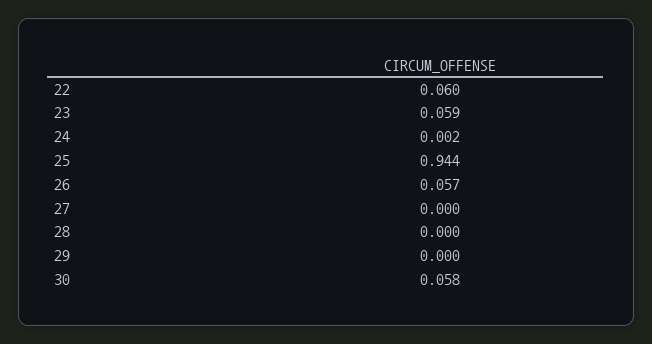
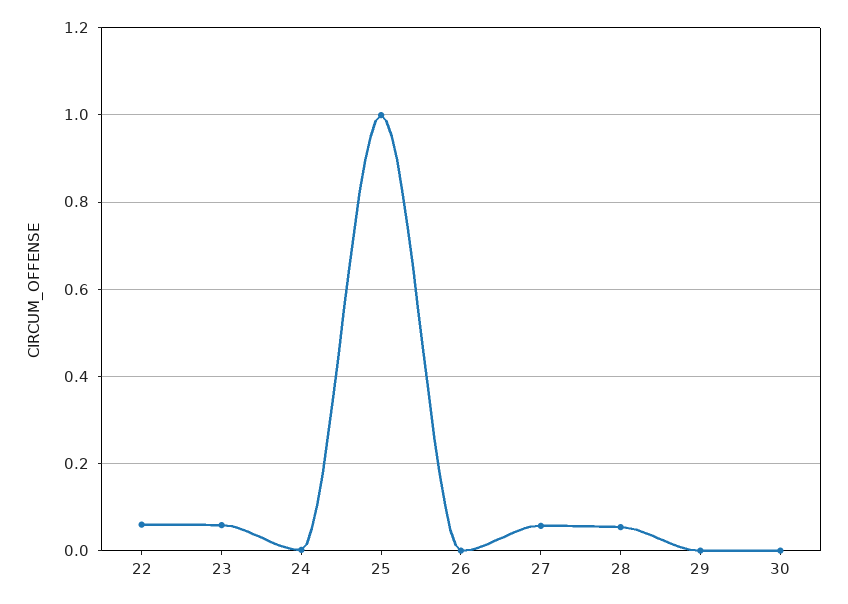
25: 0.944 -> 1
26: 0.057 -> 0
27: 0 -> 0.06
28: 0 -> 0.06
30: 0.058 -> 0

